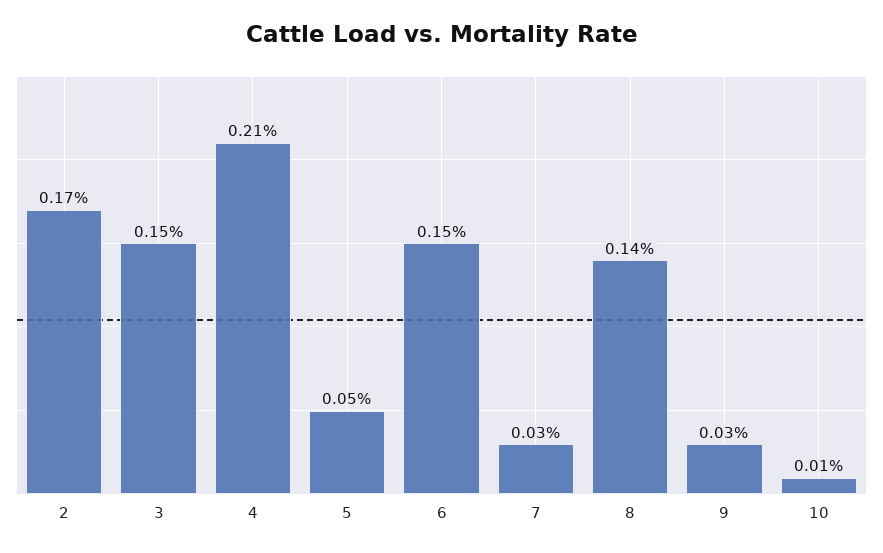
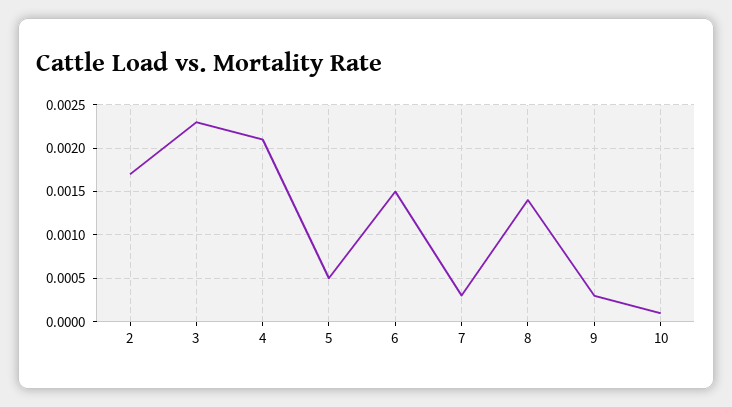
3: 0.0015 -> 0.0023

